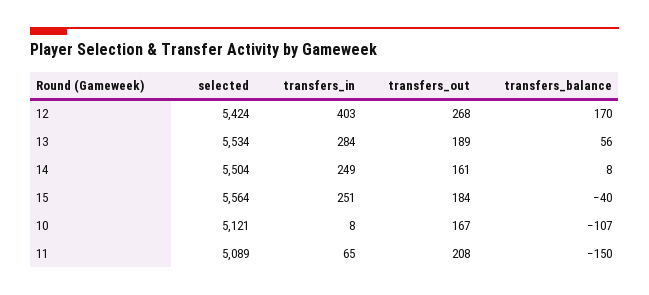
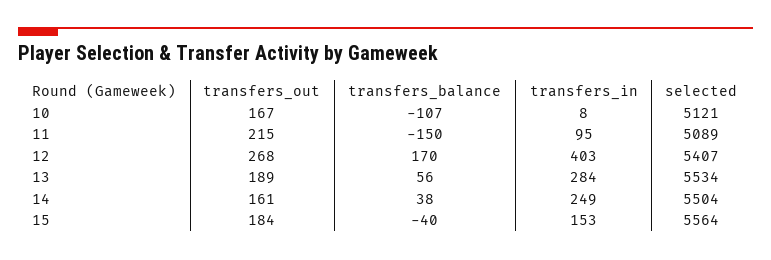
selected, 12: 5424 -> 5407
transfers_balance, 14: 8 -> 38
transfers_in, 15: 251 -> 153
transfers_in, 11: 65 -> 95
transfers_out, 11: 208 -> 215

